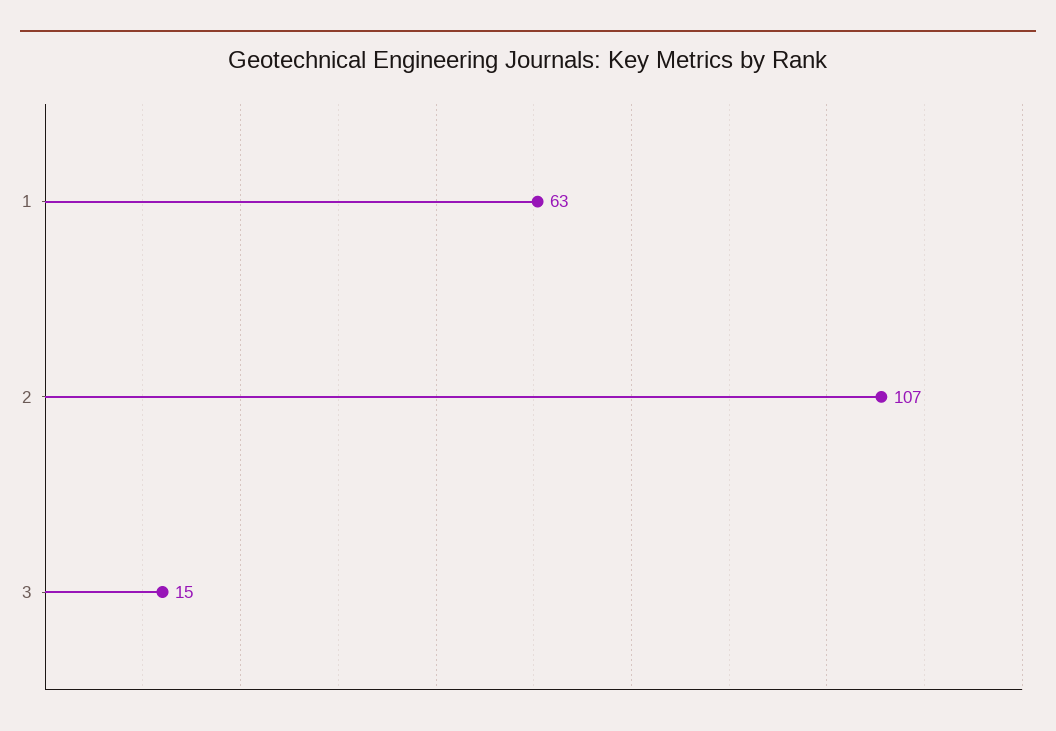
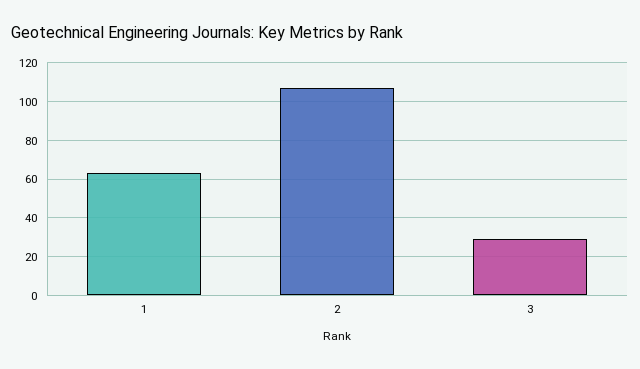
3: 15 -> 30

